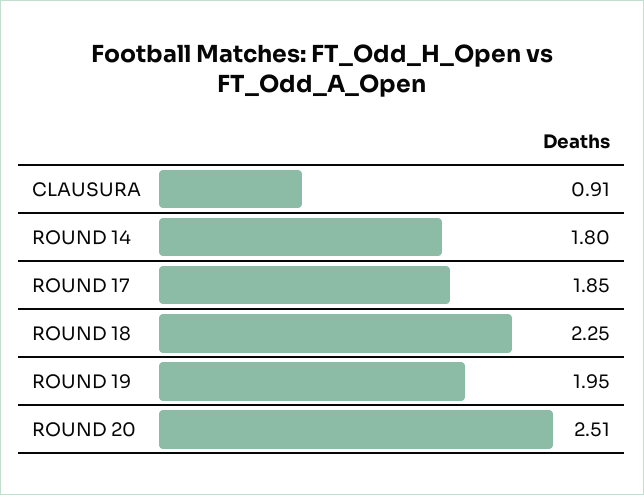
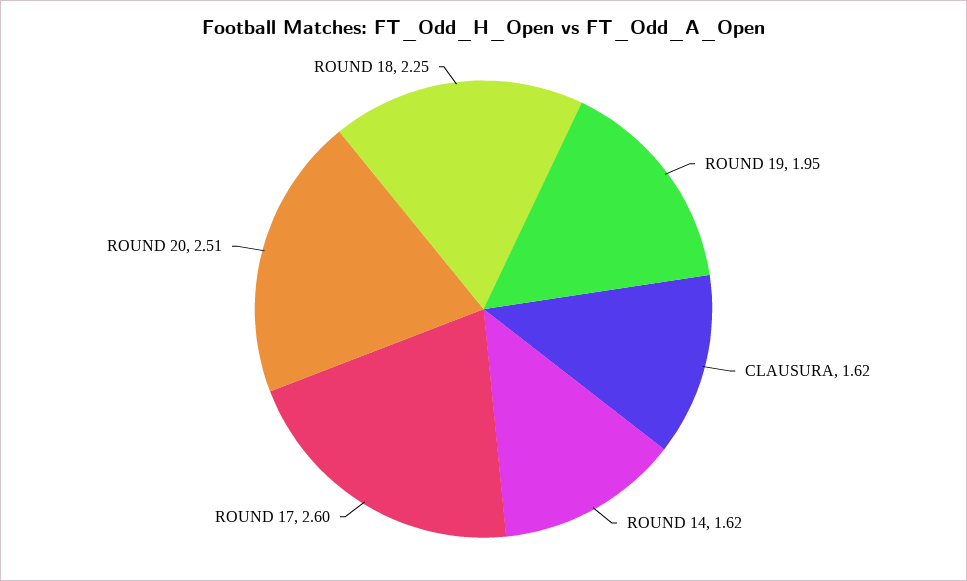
CLAUSURA: 0.91 -> 1.62
ROUND 14: 1.8 -> 1.62
ROUND 17: 1.85 -> 2.6

